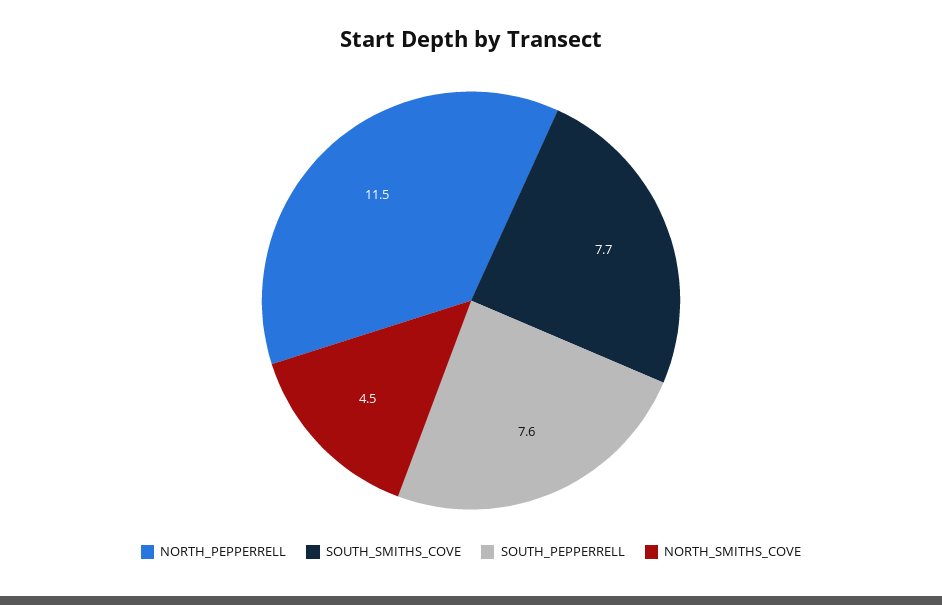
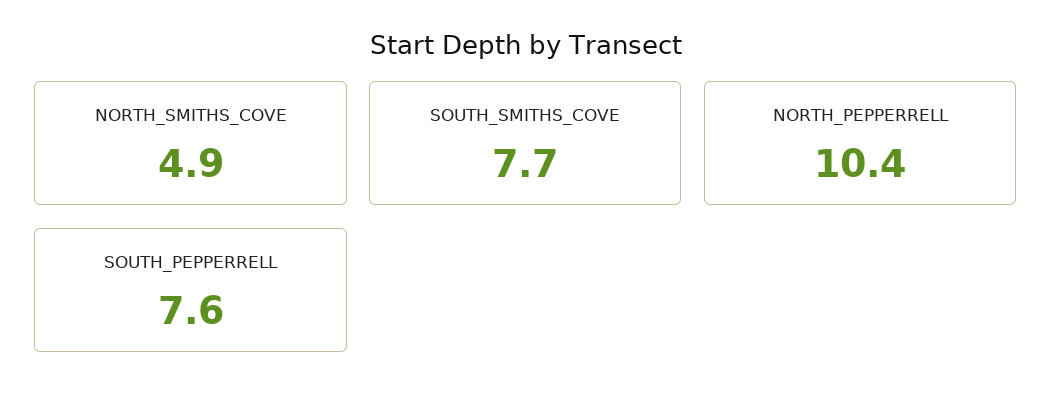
NORTH_PEPPERRELL: 11.5 -> 10.4
NORTH_SMITHS_COVE: 4.5 -> 4.9

